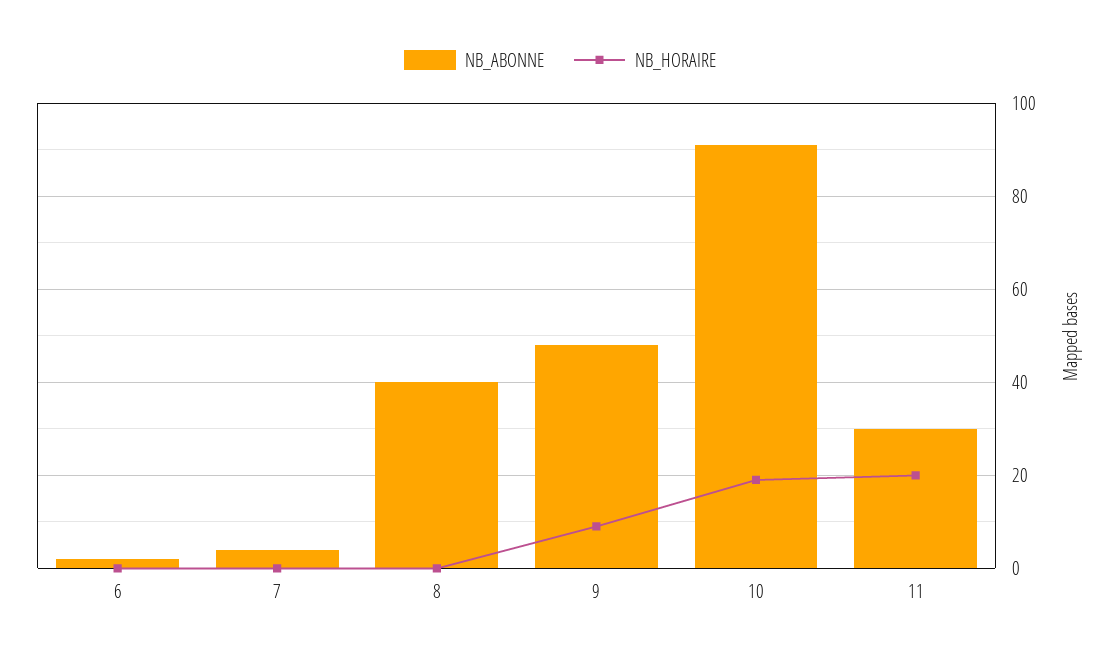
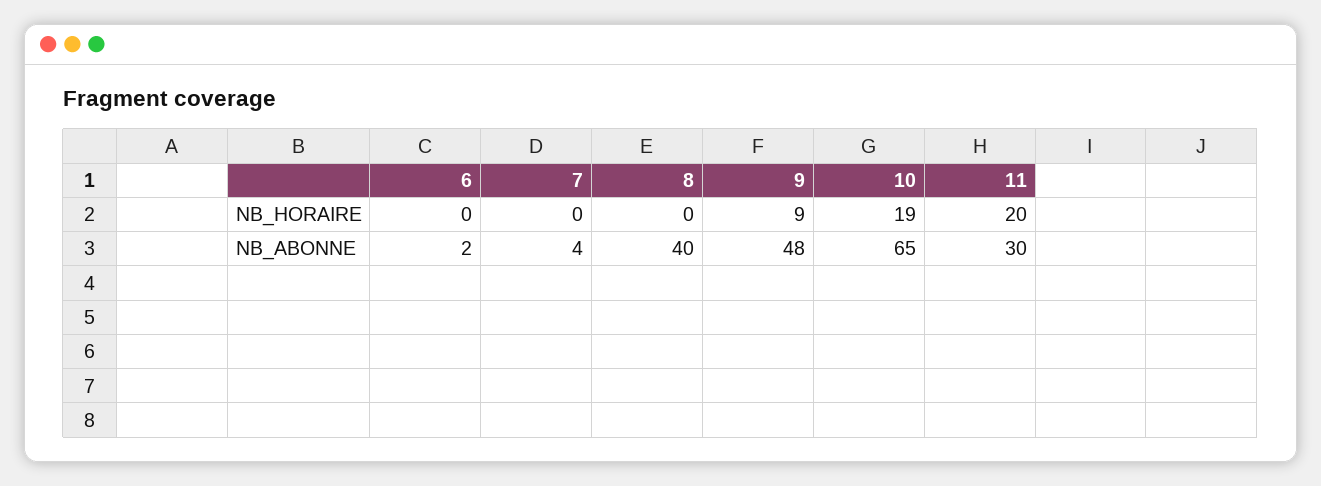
NB_ABONNE, 10: 90 -> 65

